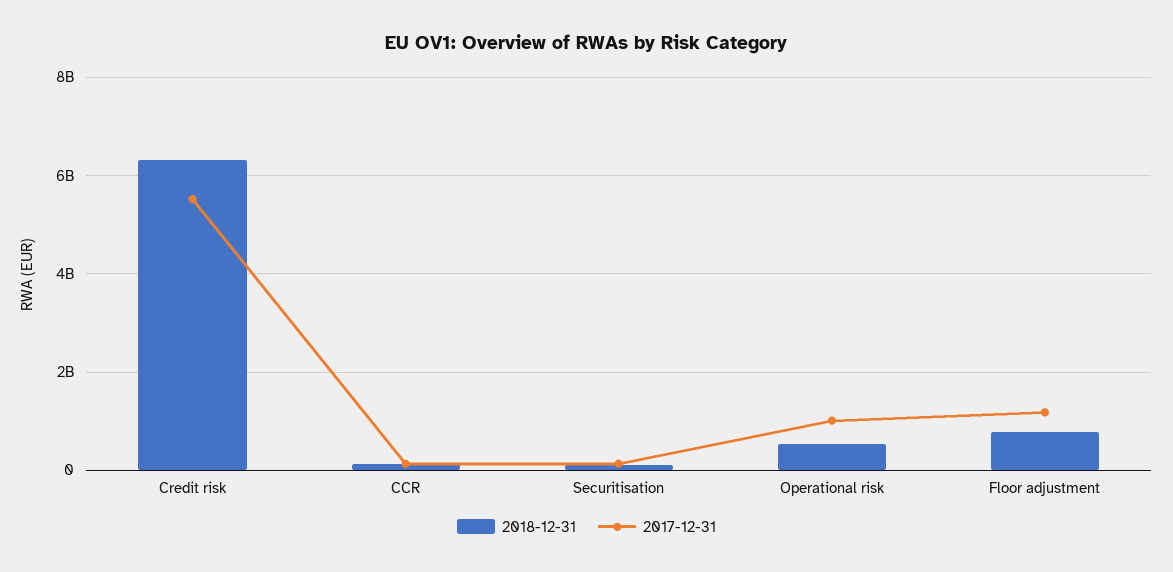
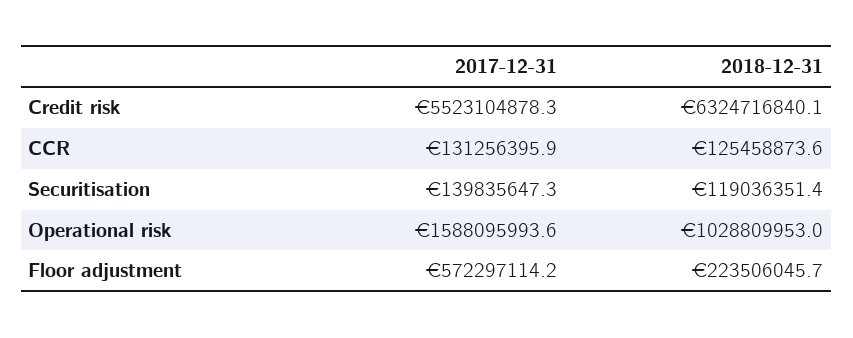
2018-12-31, Operational risk: 600000000 -> 1028809953
2017-12-31, Operational risk: 1000000000 -> 1588095993.6
2018-12-31, Floor adjustment: 800000000 -> 223506045.7
2017-12-31, Floor adjustment: 1200000000 -> 572297114.2

